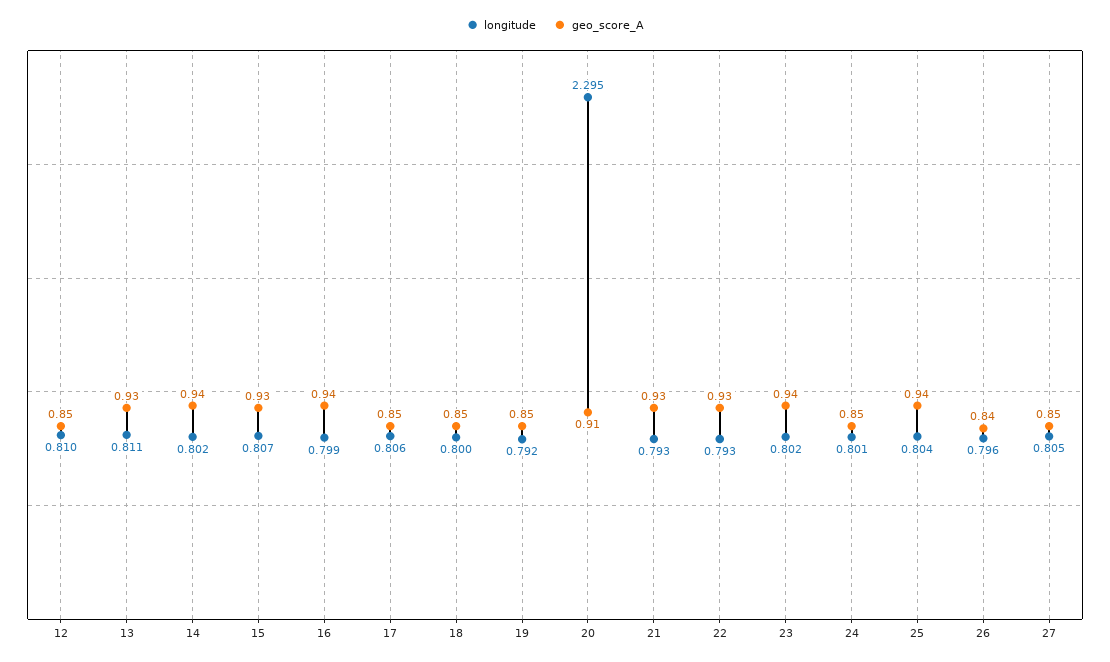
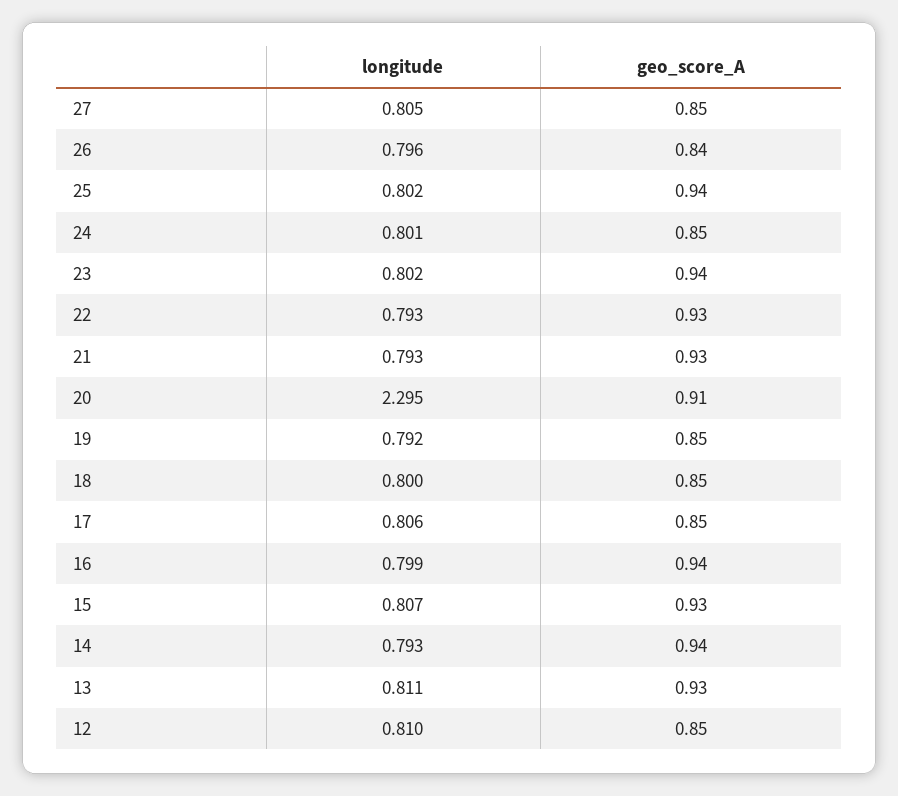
longitude, 14: 0.802 -> 0.793
longitude, 25: 0.804 -> 0.802

